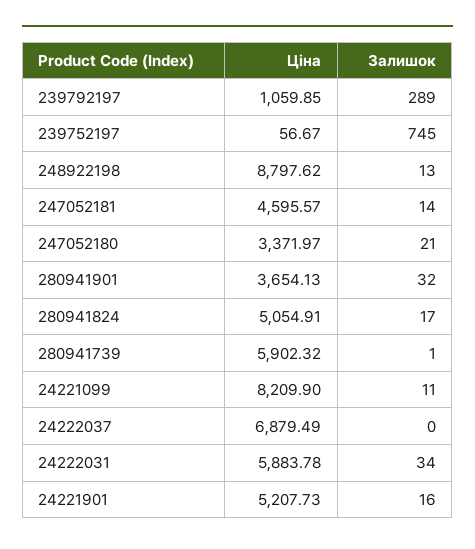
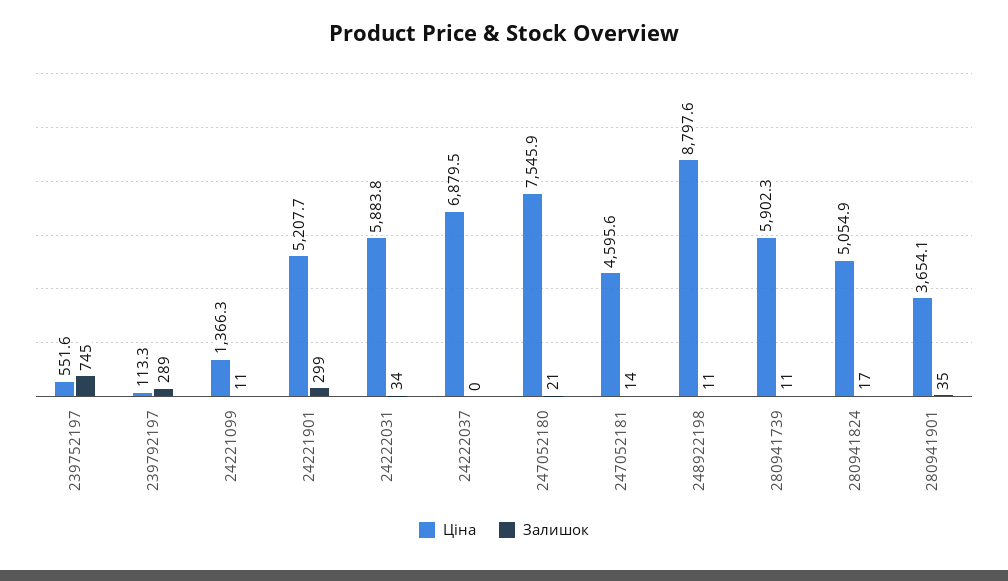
Ціна, 239792197: 1059.85 -> 113.3
Ціна, 239752197: 56.67 -> 551.6
Залишок, 248922198: 13 -> 11
Ціна, 247052180: 3371.97 -> 7545.9
Залишок, 280941901: 32 -> 35
Залишок, 280941739: 1 -> 11
Ціна, 24221099: 8209.9 -> 1366.3
Залишок, 24221901: 16 -> 299

